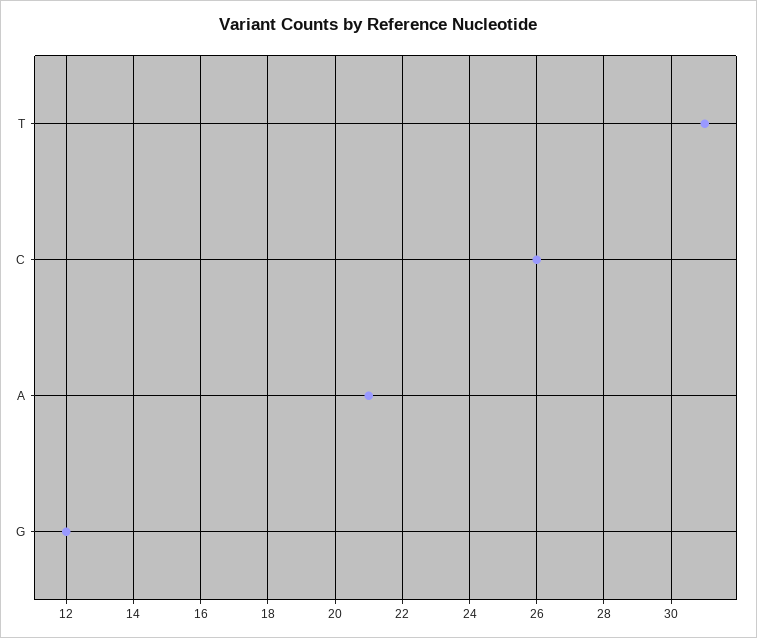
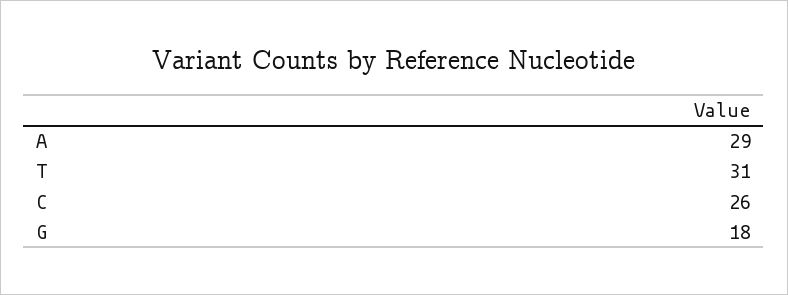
A: 21 -> 29
G: 12 -> 18

